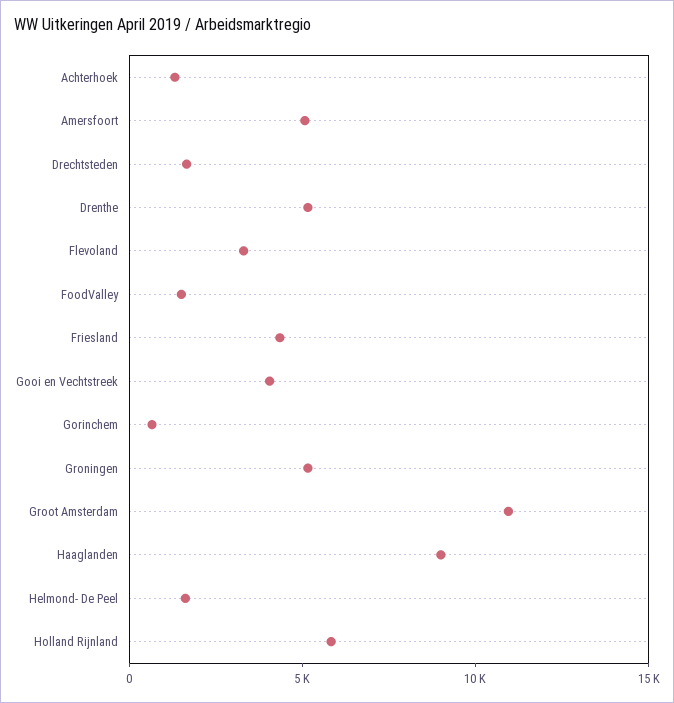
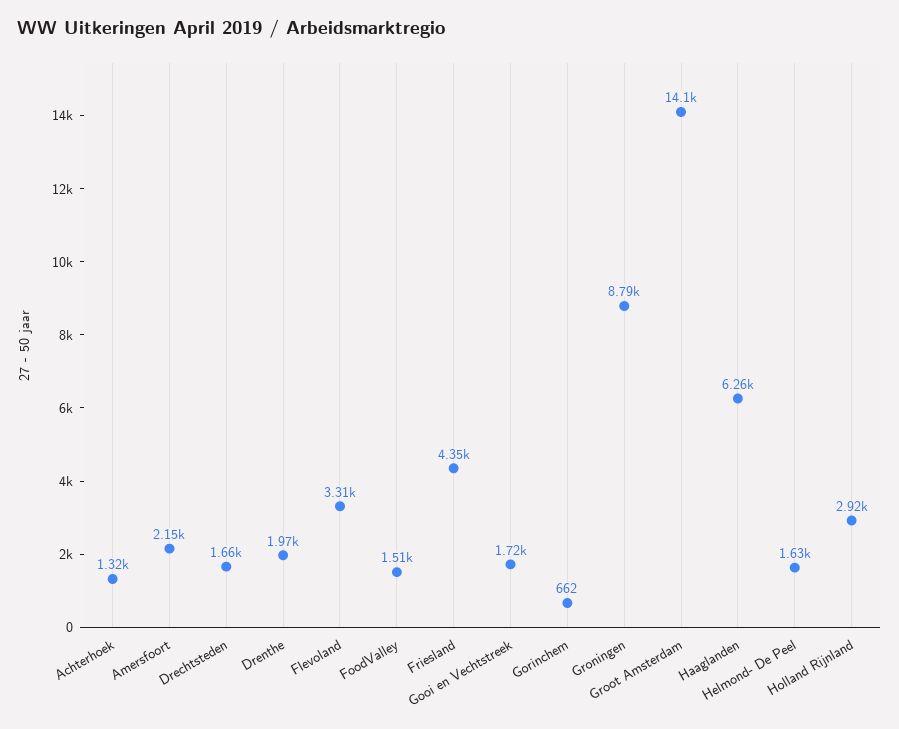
Amersfoort: 5000 -> 2150
Drenthe: 5000 -> 1970
Gooi en Vechtstreek: 4000 -> 1720
Groningen: 5000 -> 8790
Groot Amsterdam: 11000 -> 14100
Haaglanden: 9000 -> 6260
Holland Rijnland: 6000 -> 2920

